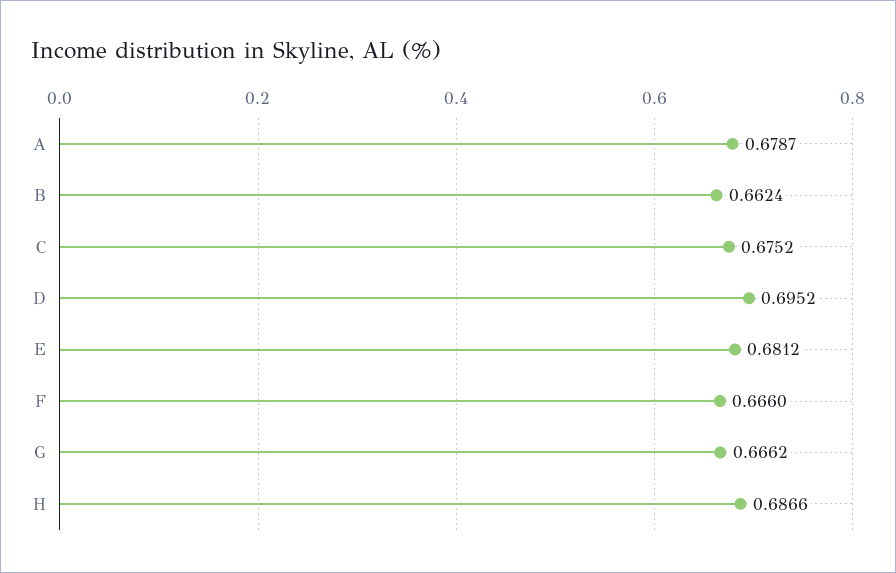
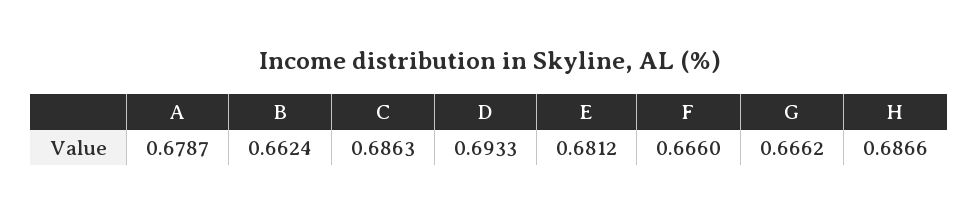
C: 0.6752 -> 0.6863
D: 0.6952 -> 0.6933

